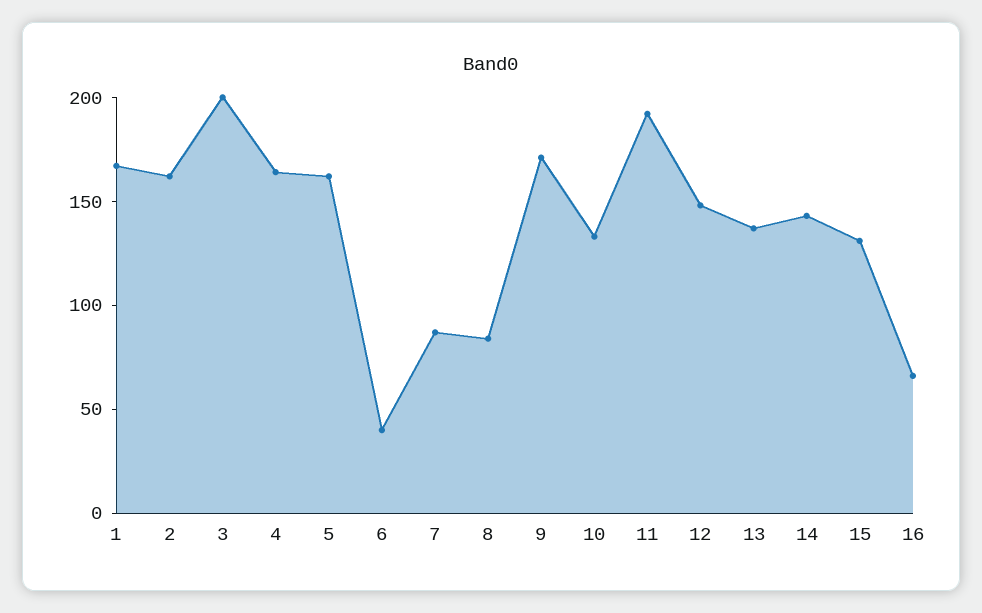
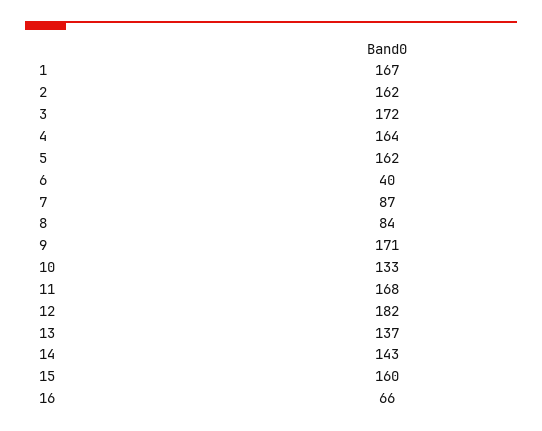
3: 200 -> 172
11: 190 -> 168
12: 150 -> 182
15: 130 -> 160

